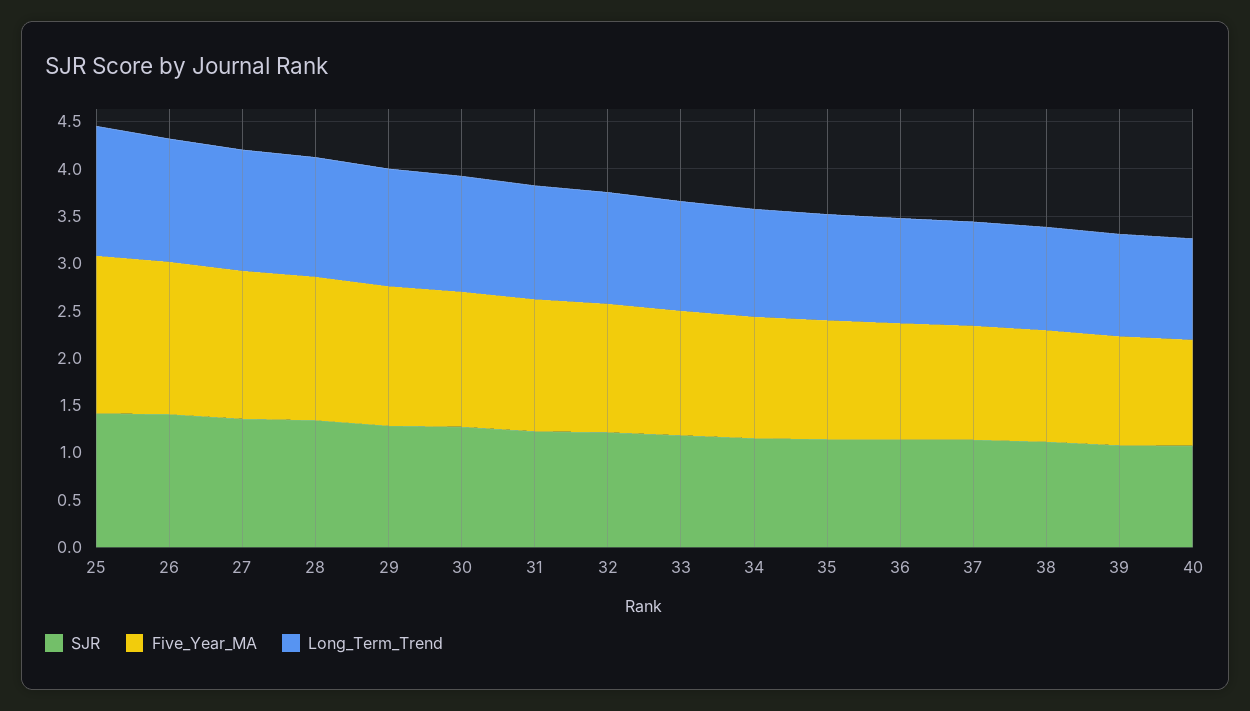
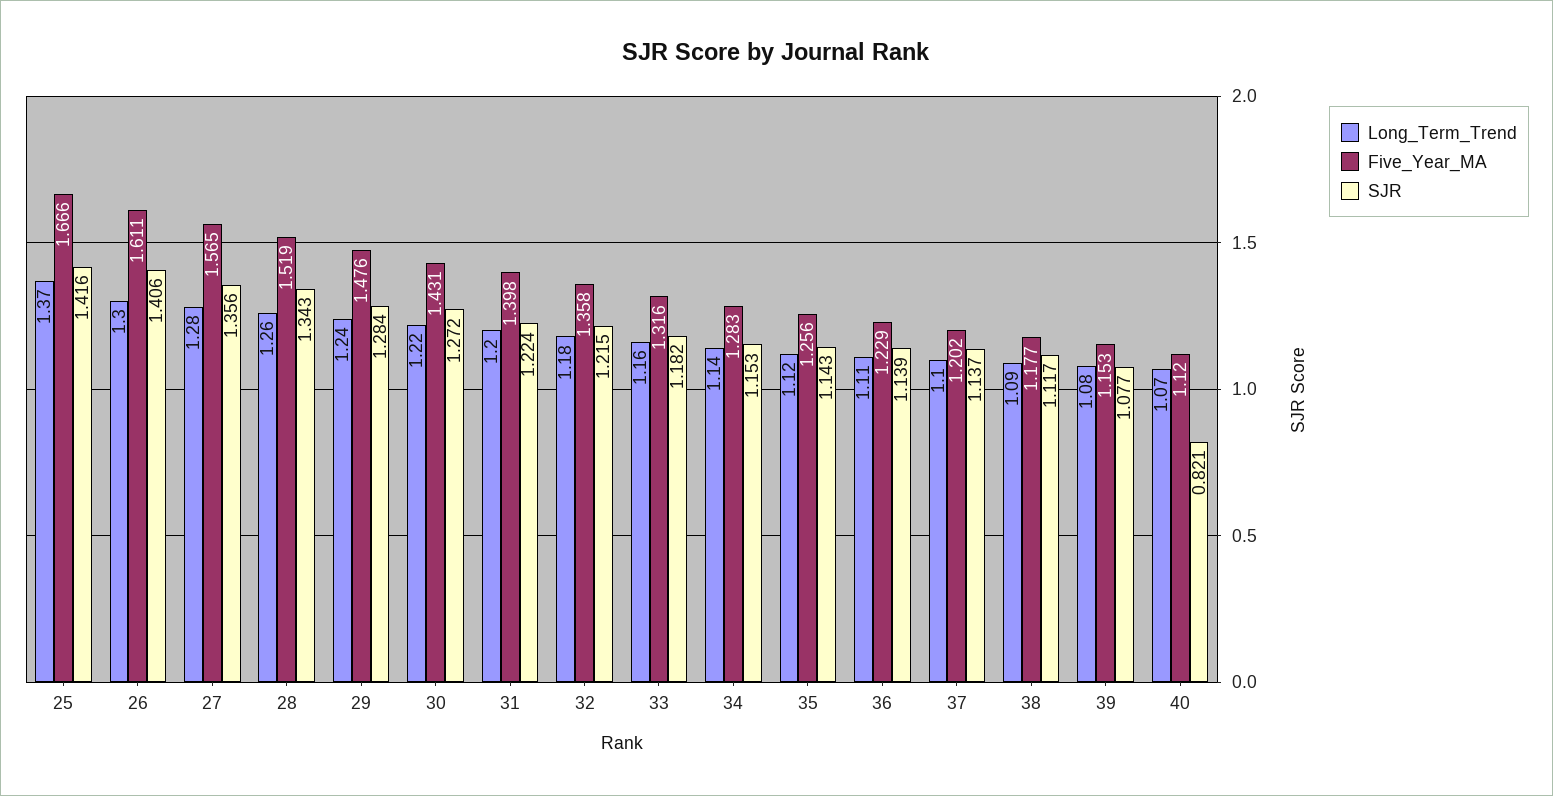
SJR, 40: 1.1 -> 0.821

